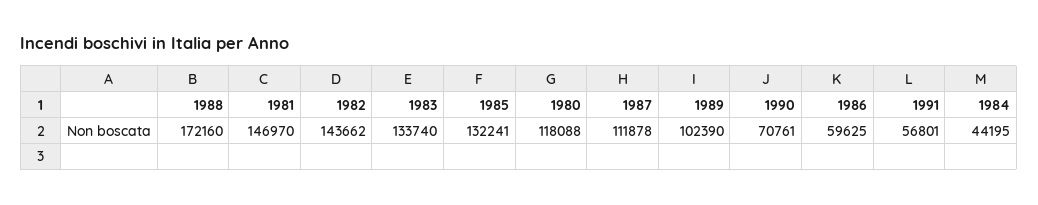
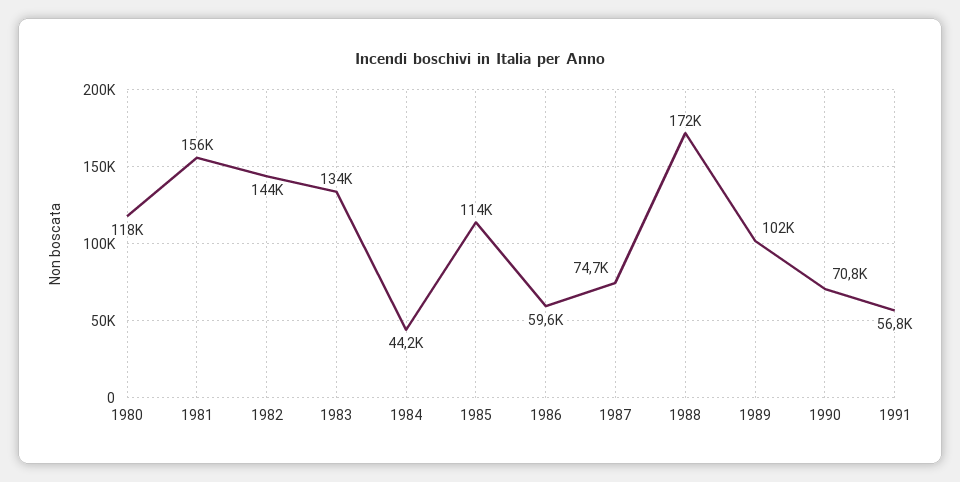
1981: 146970 -> 156000
1985: 132241 -> 114000
1987: 111878 -> 74700

